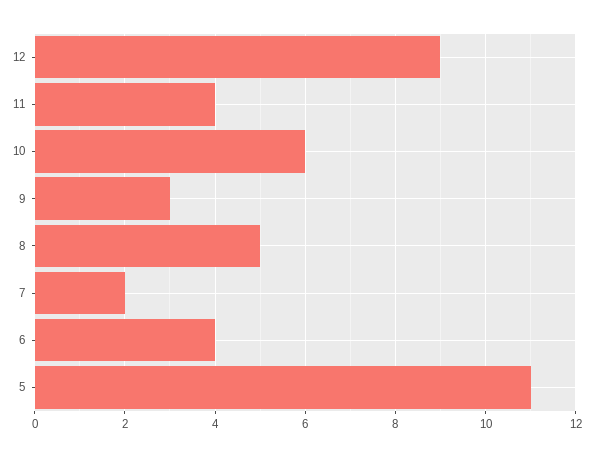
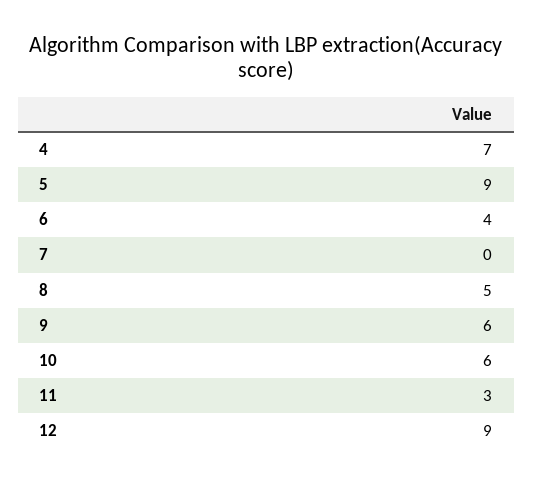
11: 4 -> 3
9: 3 -> 6
7: 2 -> 0
5: 11 -> 9
4: none -> 7

